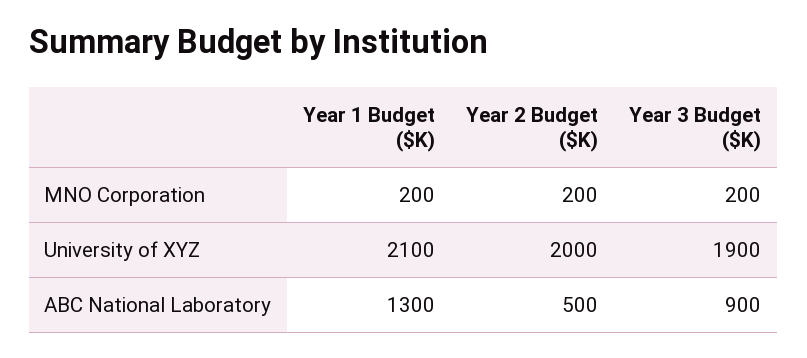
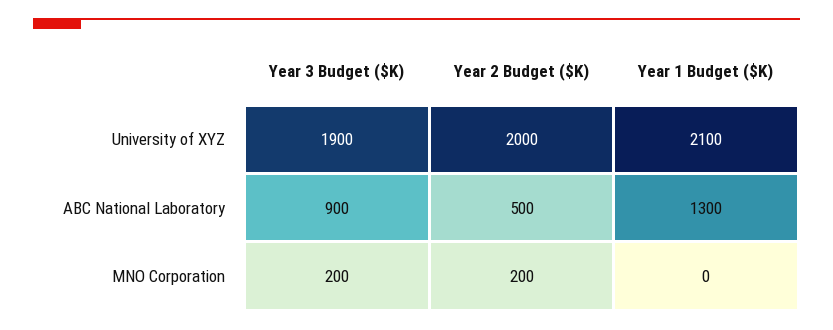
Year 1 Budget ($K), MNO Corporation: 200 -> 0

